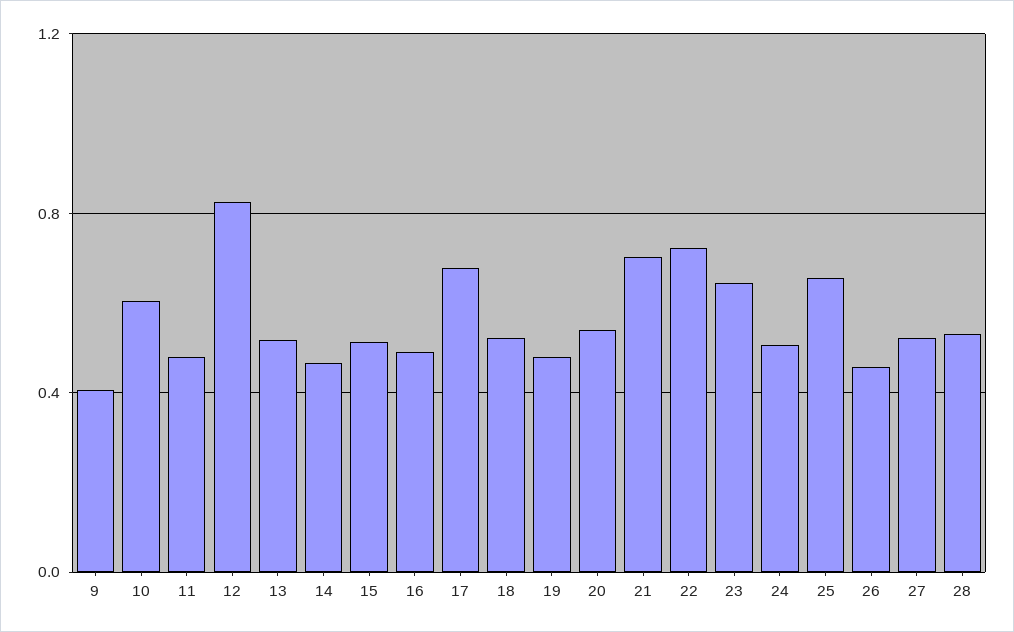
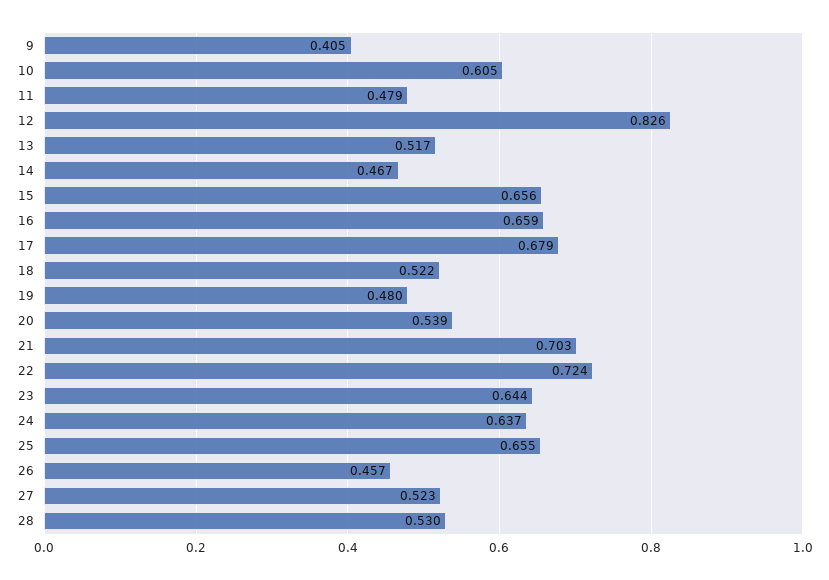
15: 0.5 -> 0.656
16: 0.5 -> 0.659
24: 0.5 -> 0.637

